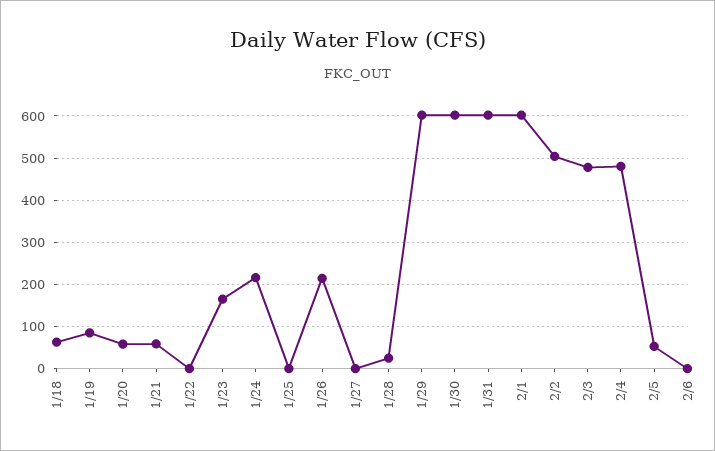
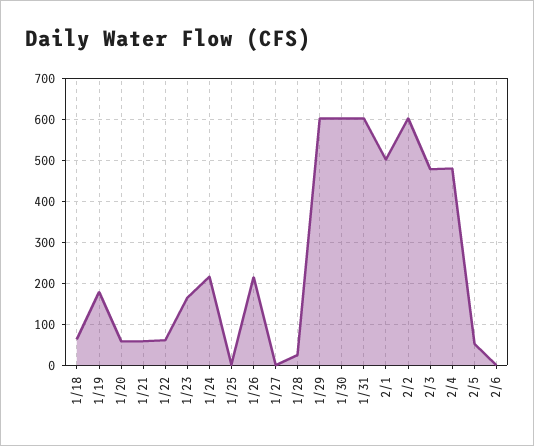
1/19: 80 -> 180
1/22: 0 -> 60
2/1: 600 -> 500
2/2: 500 -> 600

